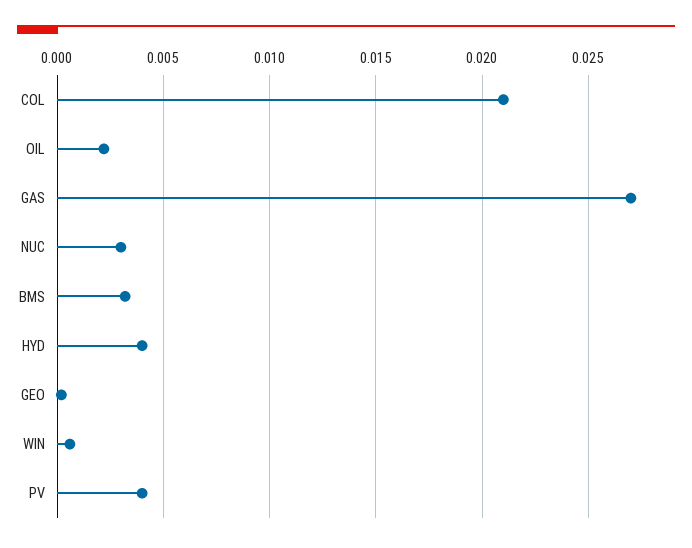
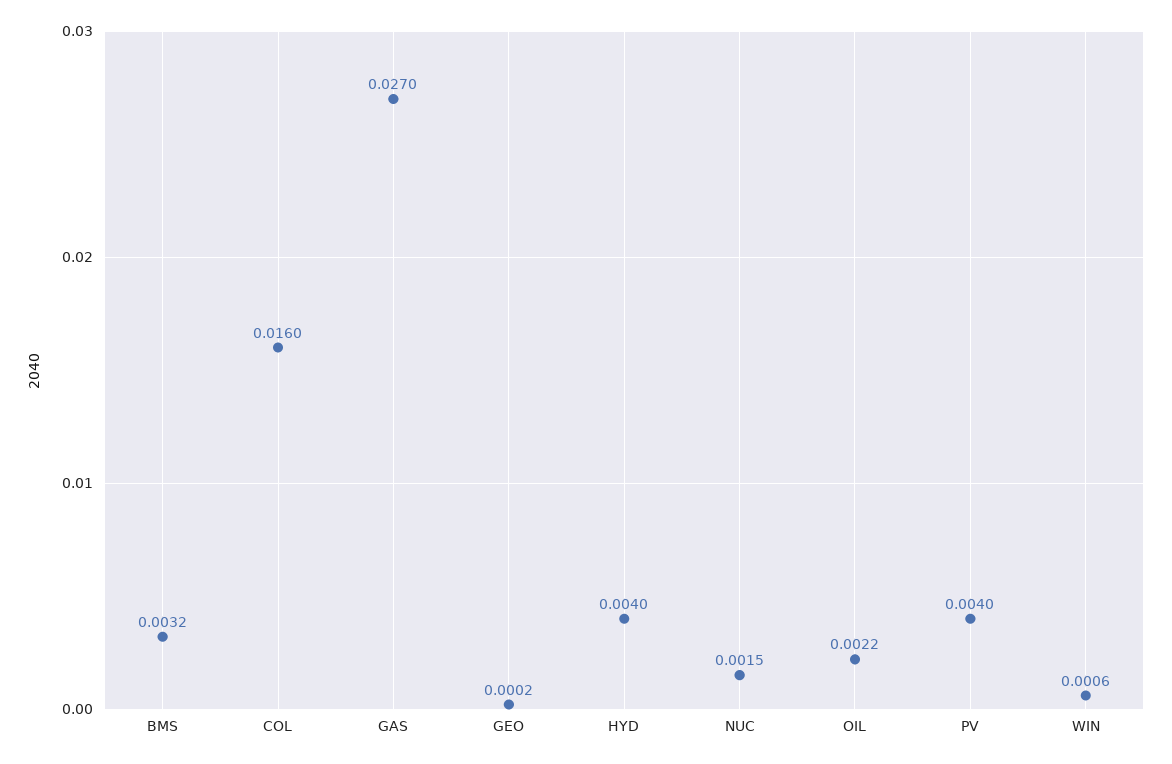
COL: 0.021 -> 0.016
NUC: 0.003 -> 0.0015

